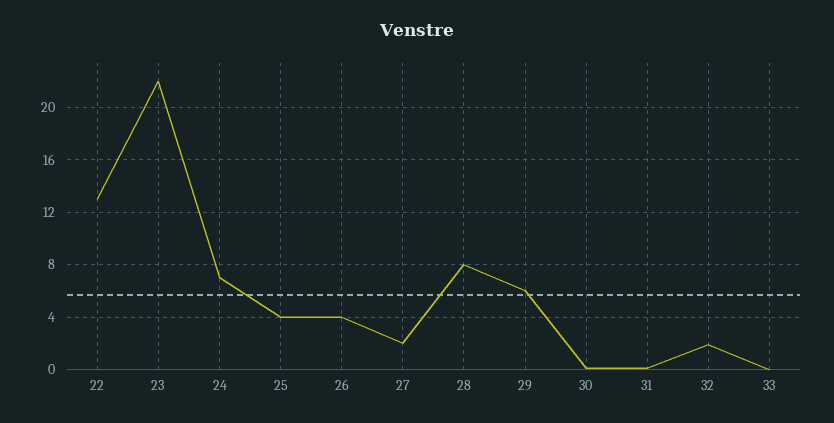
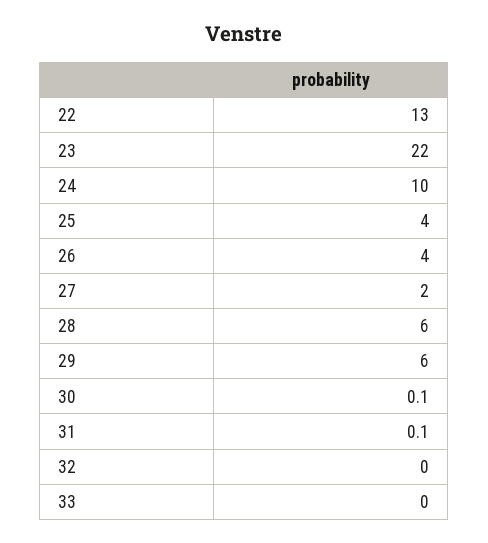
24: 7 -> 10
28: 8 -> 6
32: 2 -> 0

